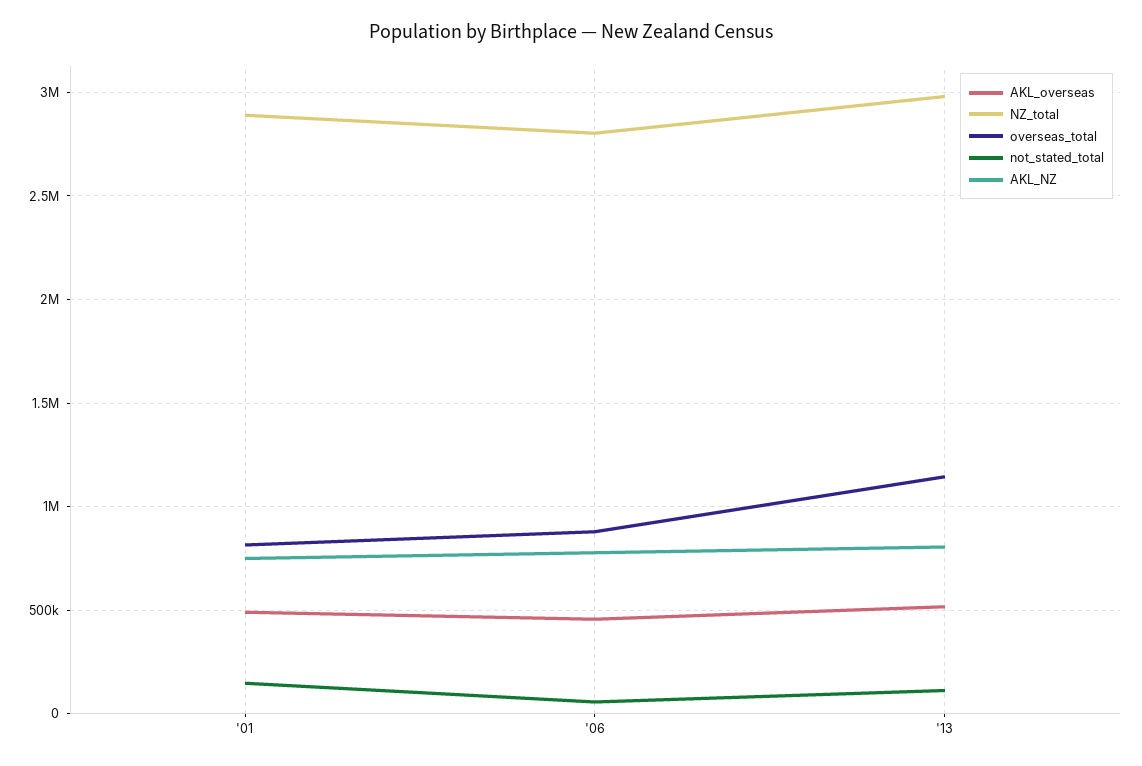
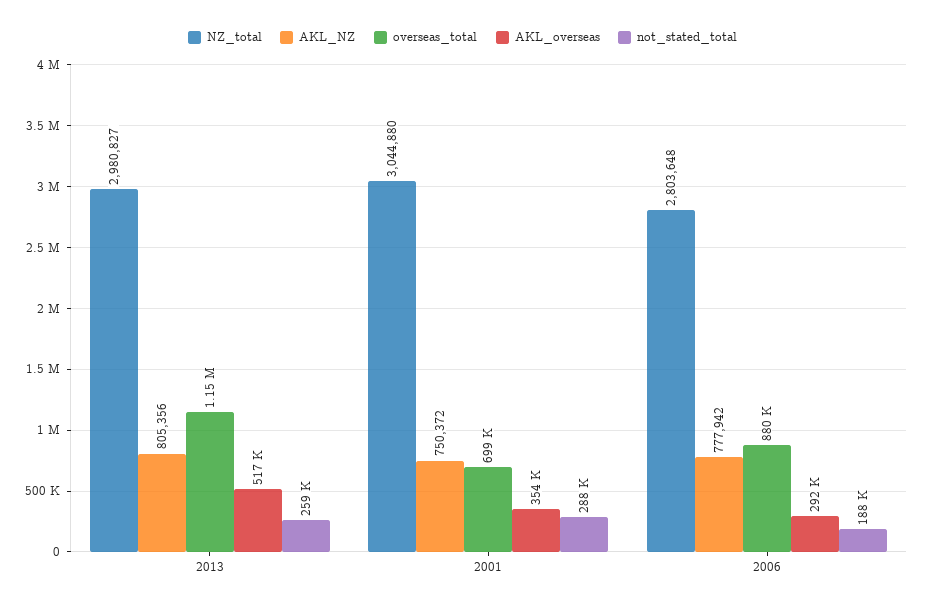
AKL_overseas, '01: 500000 -> 354000
NZ_total, '01: 2900000 -> 3044880
overseas_total, '01: 800000 -> 699000
not_stated_total, '01: 150000 -> 288000
AKL_overseas, '06: 450000 -> 292000
not_stated_total, '06: 50000 -> 188000
not_stated_total, '13: 100000 -> 259000

